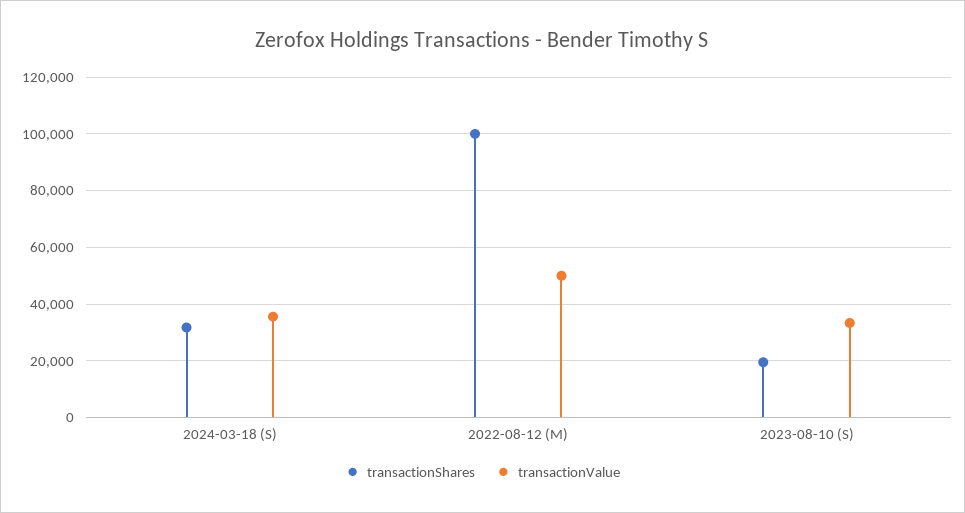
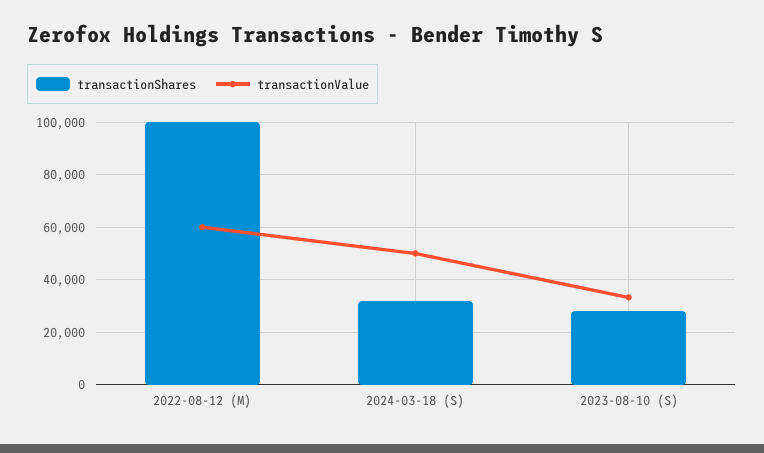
transactionValue, 2024-03-18 (S): 35000 -> 50000
transactionValue, 2022-08-12 (M): 50000 -> 60000
transactionShares, 2023-08-10 (S): 20000 -> 27500

